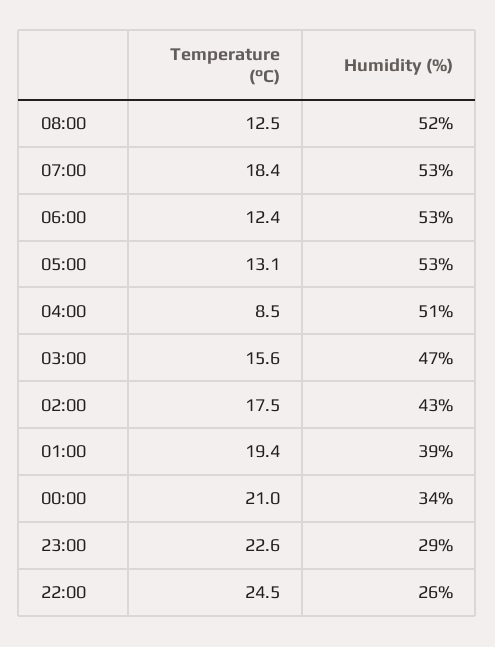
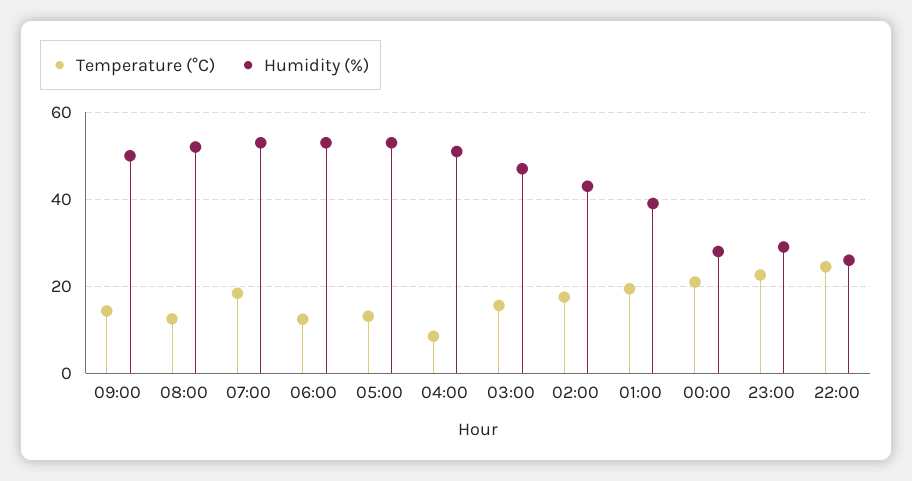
Humidity (%), 00:00: 34 -> 28
Temperature (°C), 09:00: none -> 14
Humidity (%), 09:00: none -> 50

